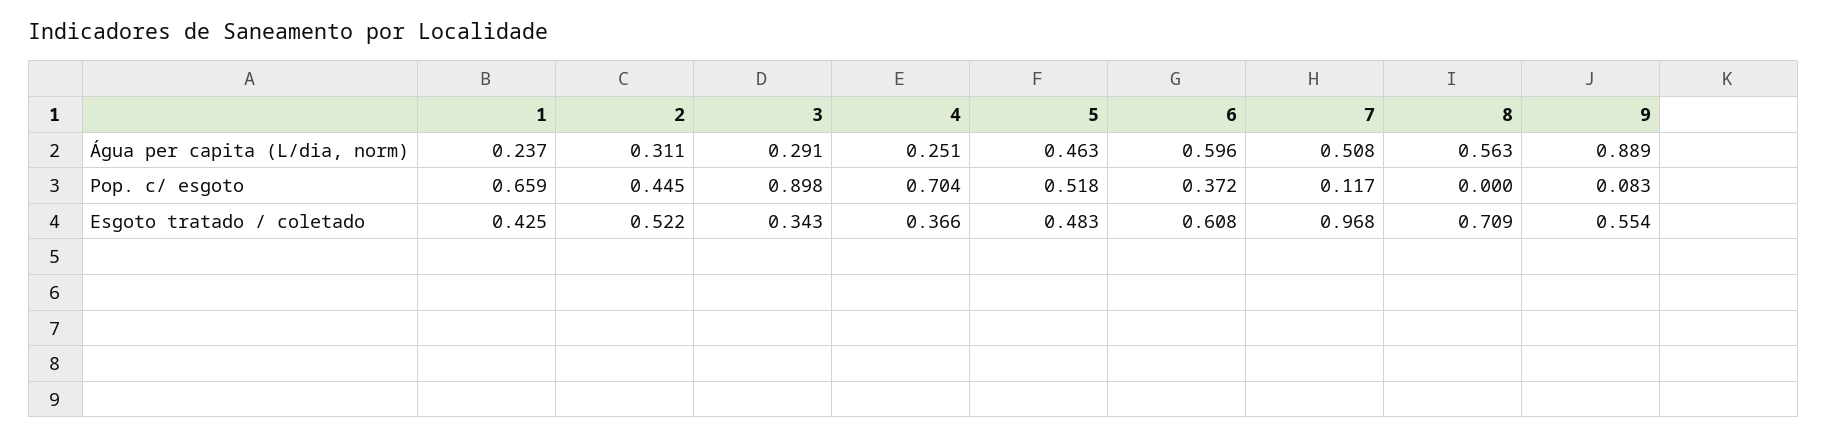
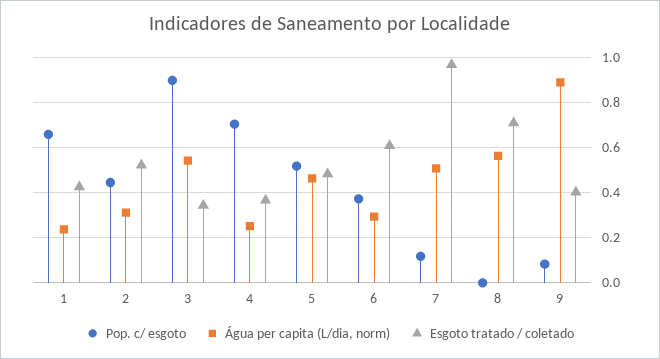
Água per capita (L/dia, norm), 3: 0.291 -> 0.55
Água per capita (L/dia, norm), 6: 0.596 -> 0.3
Esgoto tratado / coletado, 9: 0.554 -> 0.4

